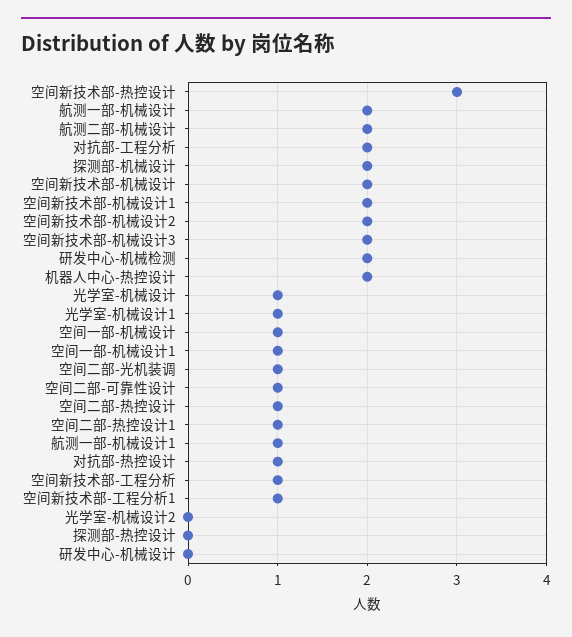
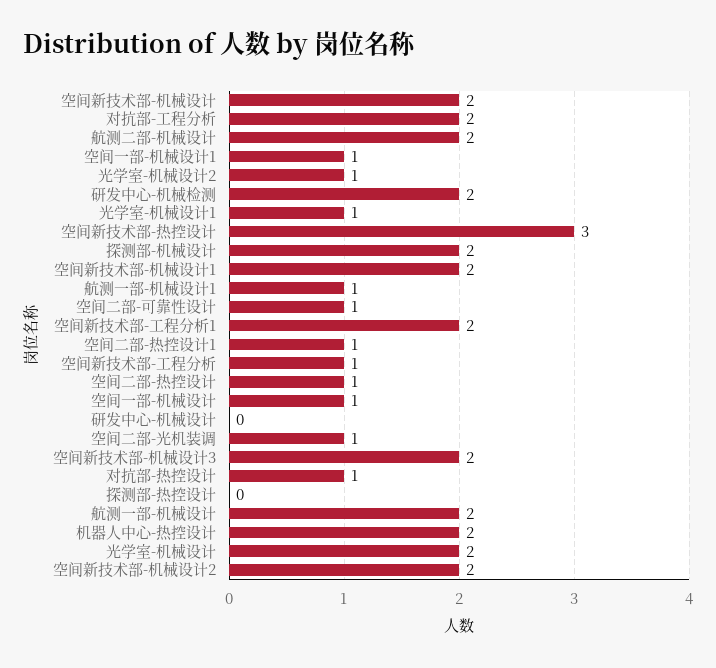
光学室-机械设计: 1 -> 2
空间新技术部-工程分析1: 1 -> 2
光学室-机械设计2: 0 -> 1

